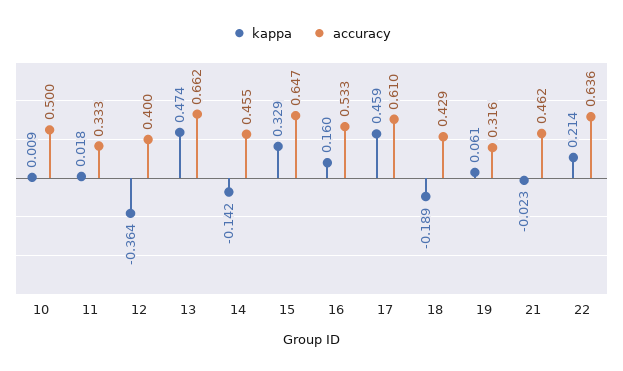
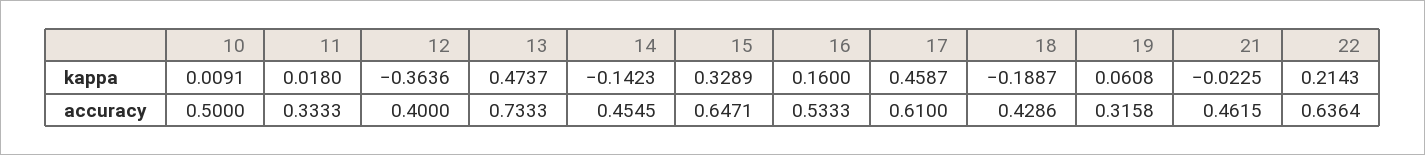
accuracy, 13: 0.662 -> 0.7333

